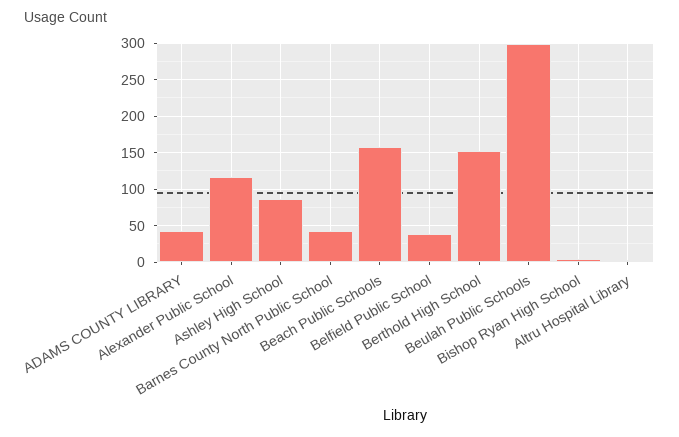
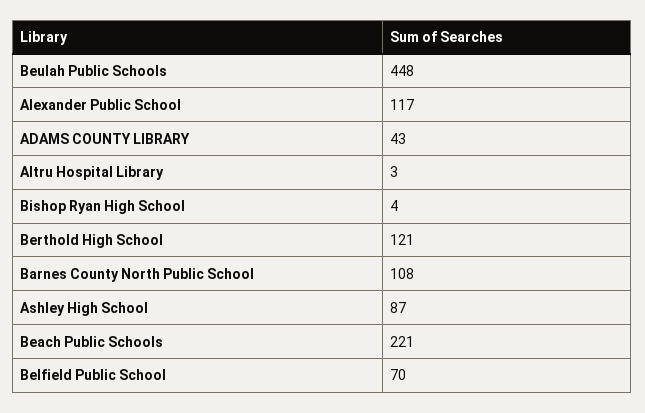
Barnes County North Public School: 40 -> 108
Beach Public Schools: 160 -> 221
Belfield Public School: 40 -> 70
Berthold High School: 150 -> 121
Beulah Public Schools: 300 -> 448

